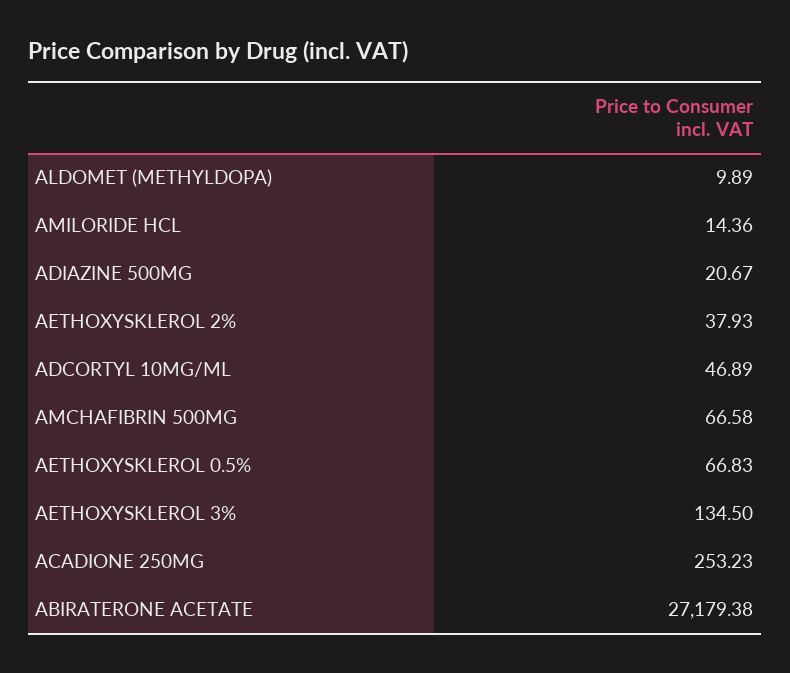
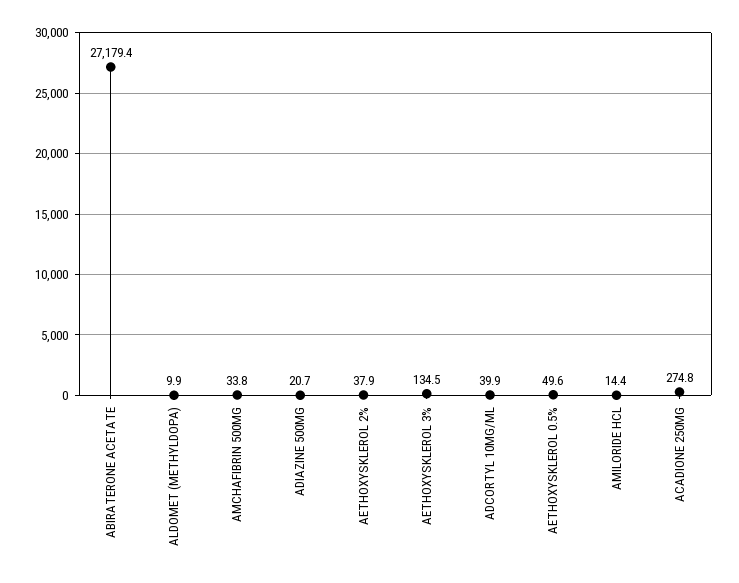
ADCORTYL 10MG/ML: 46.89 -> 39.9
AMCHAFIBRIN 500MG: 66.58 -> 33.8
AETHOXYSKLEROL 0.5%: 66.83 -> 49.6
ACADIONE 250MG: 253.23 -> 274.8

